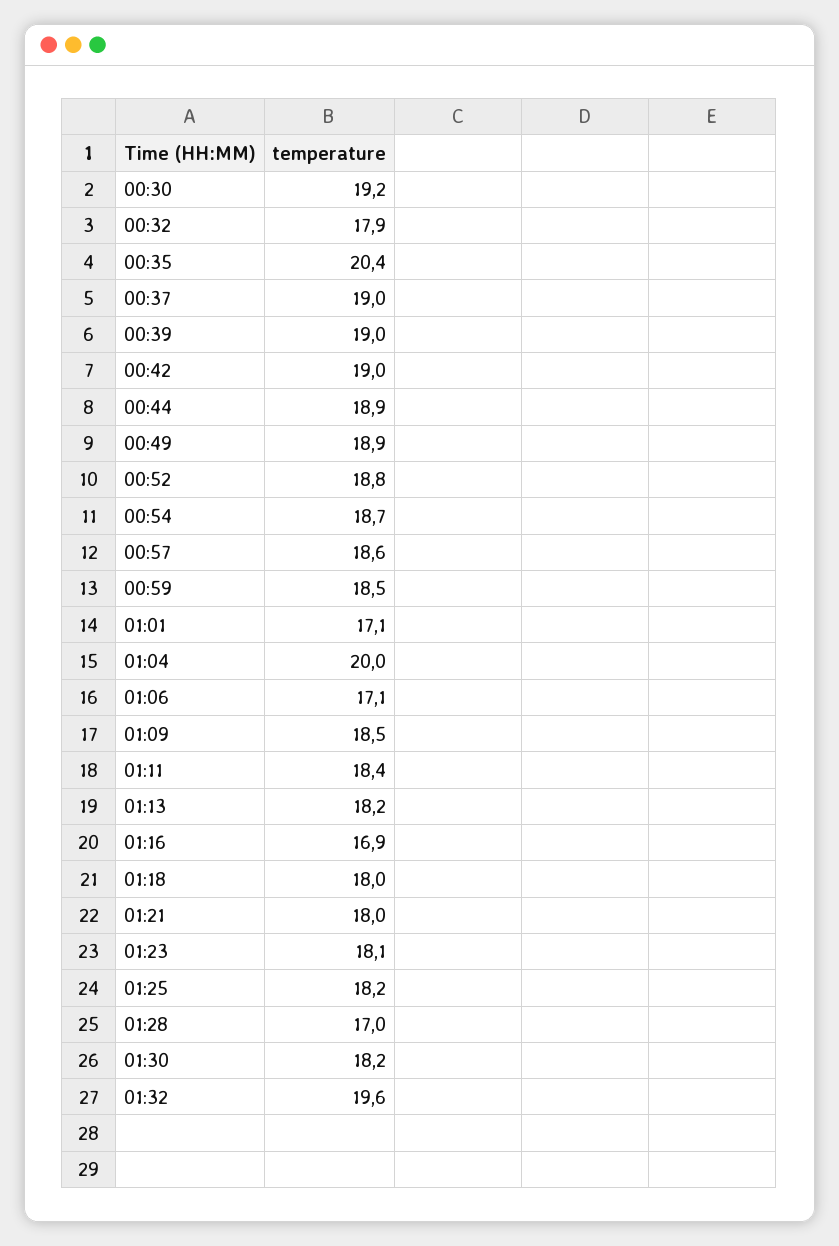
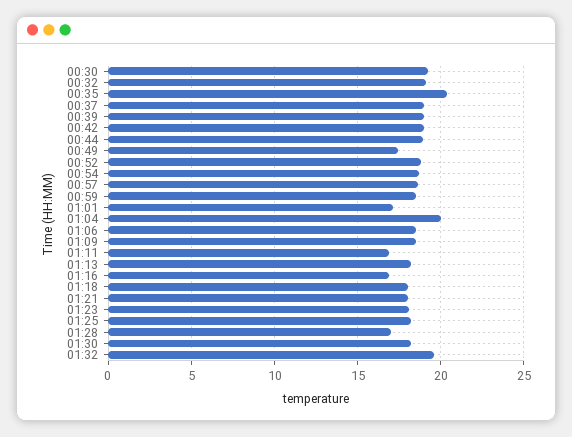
00:32: 17.9 -> 19
00:49: 18.9 -> 17.5
01:06: 17.1 -> 18.5
01:11: 18.4 -> 17

